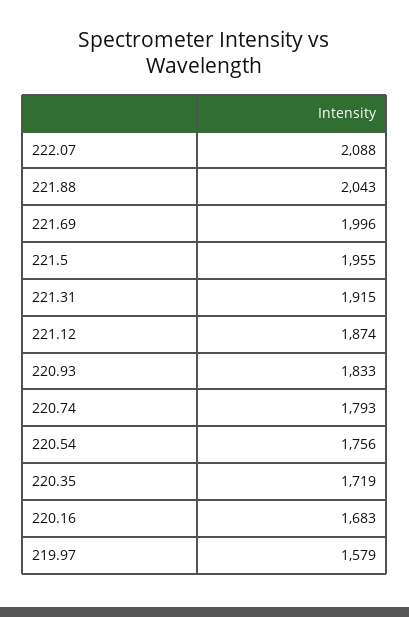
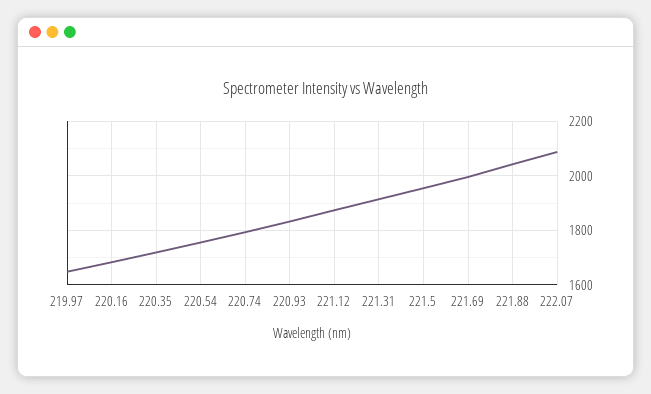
219.97: 1579 -> 1650

